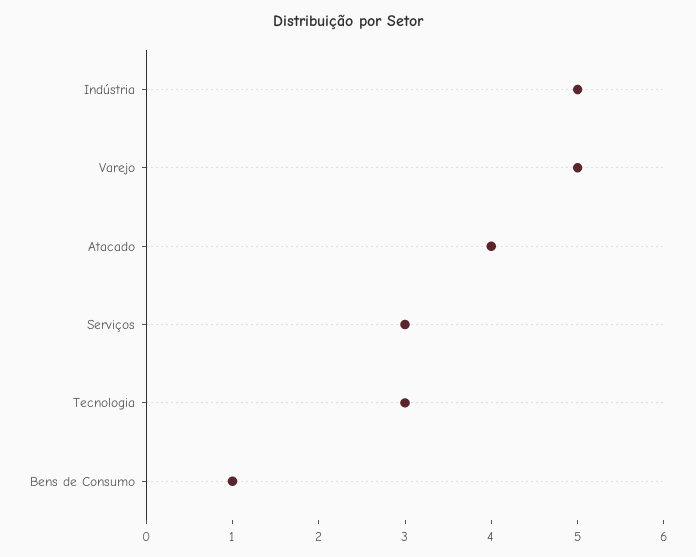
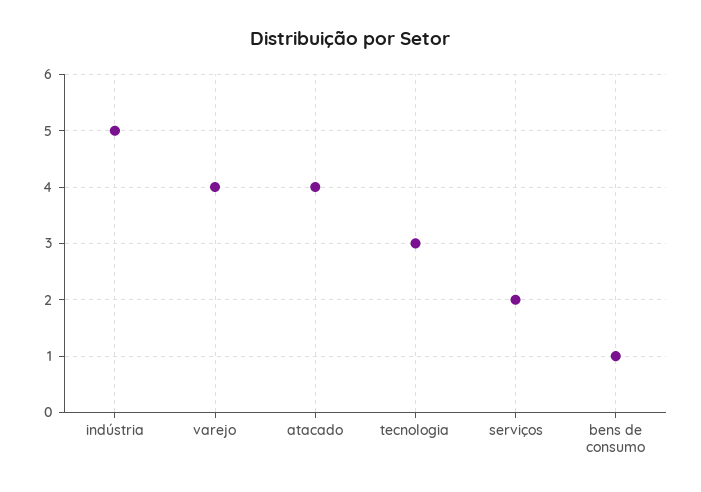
Varejo: 5 -> 4
Serviços: 3 -> 2

